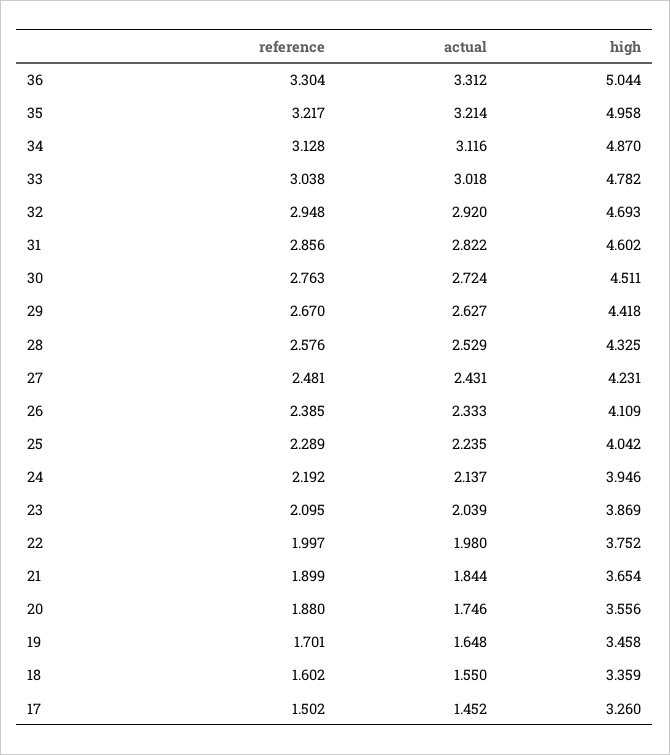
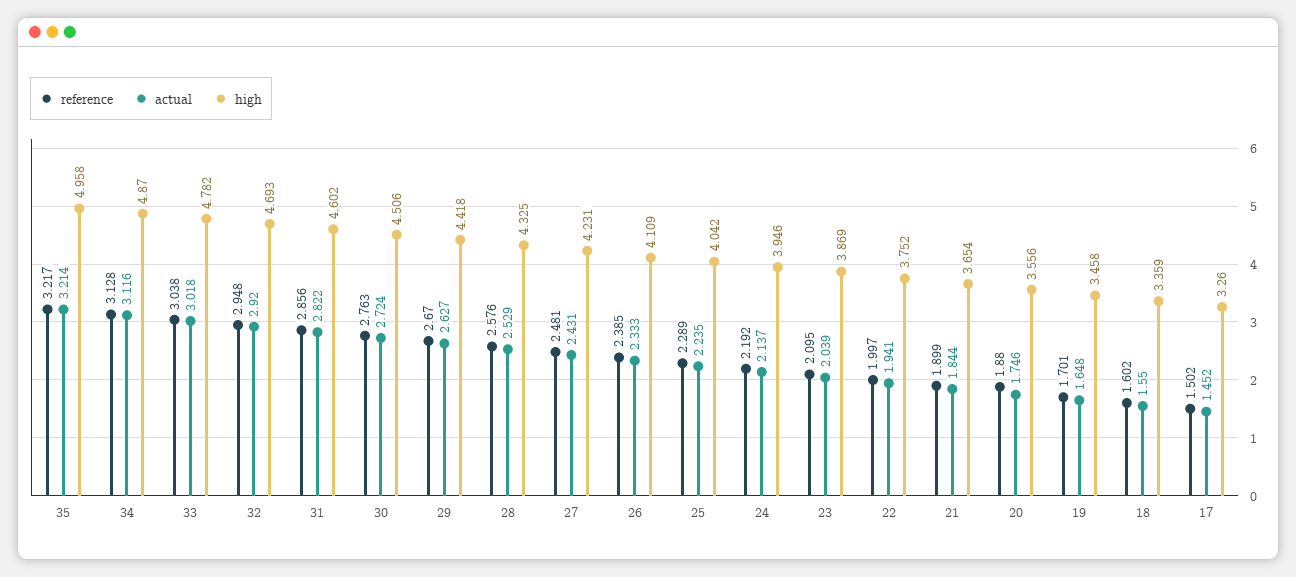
reference, 36: 3.304 -> none
actual, 36: 3.312 -> none
high, 36: 5.044 -> none
high, 30: 4.511 -> 4.506
actual, 22: 1.98 -> 1.941

